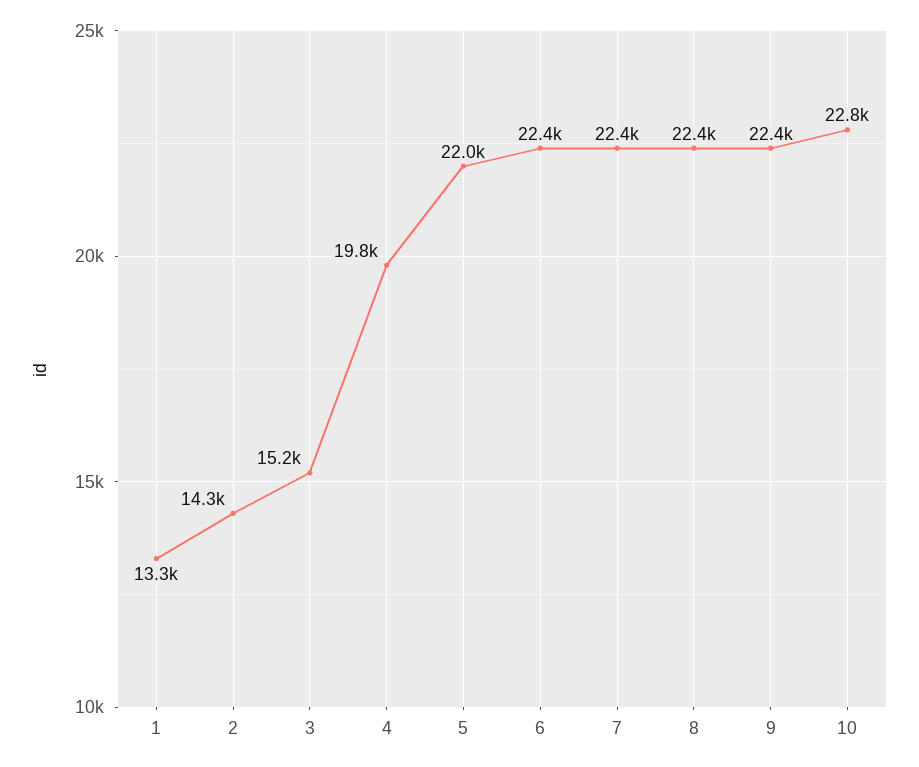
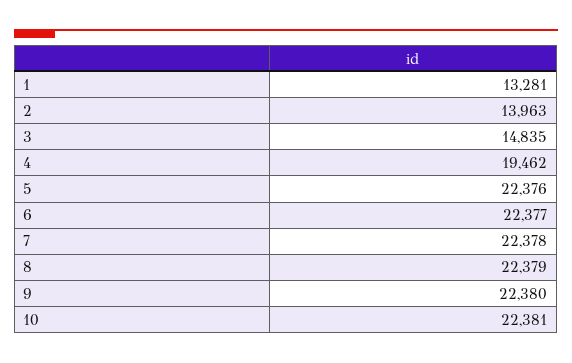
2: 14300 -> 13963
3: 15200 -> 14835
4: 19800 -> 19462
5: 22000 -> 22376
10: 22800 -> 22381

